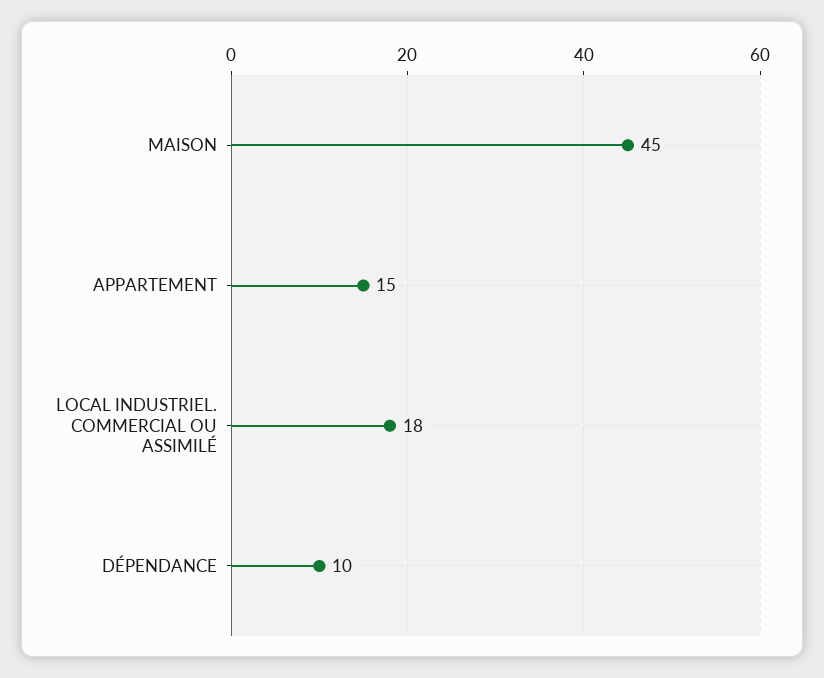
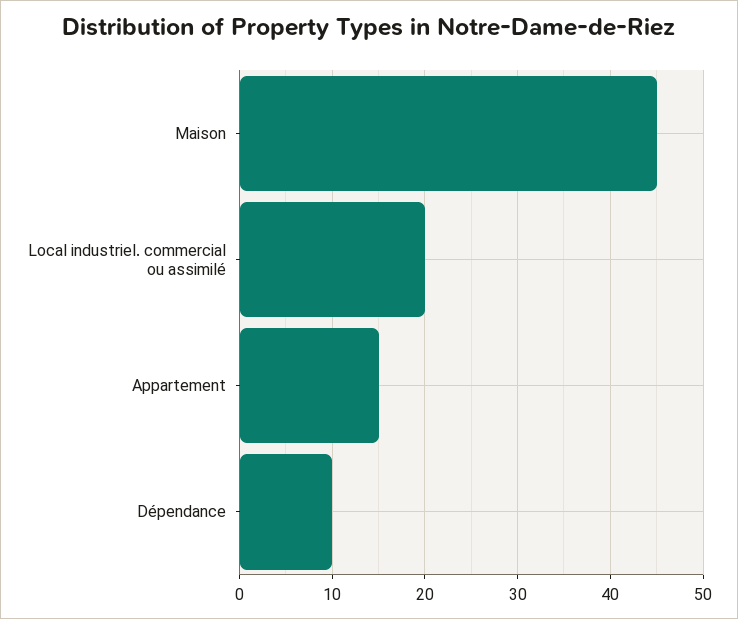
LOCAL INDUSTRIEL. COMMERCIAL OU ASSIMILÉ: 18 -> 20

